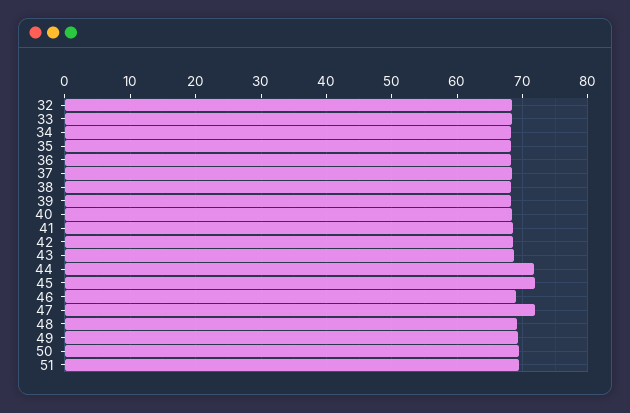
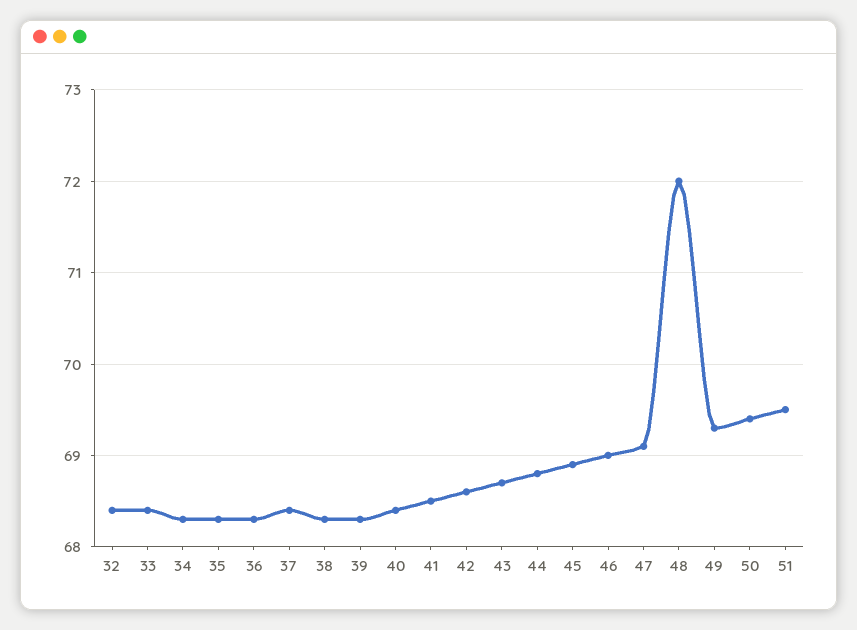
44: 72 -> 68.8
45: 72 -> 68.9
47: 72 -> 69.1
48: 69 -> 72

